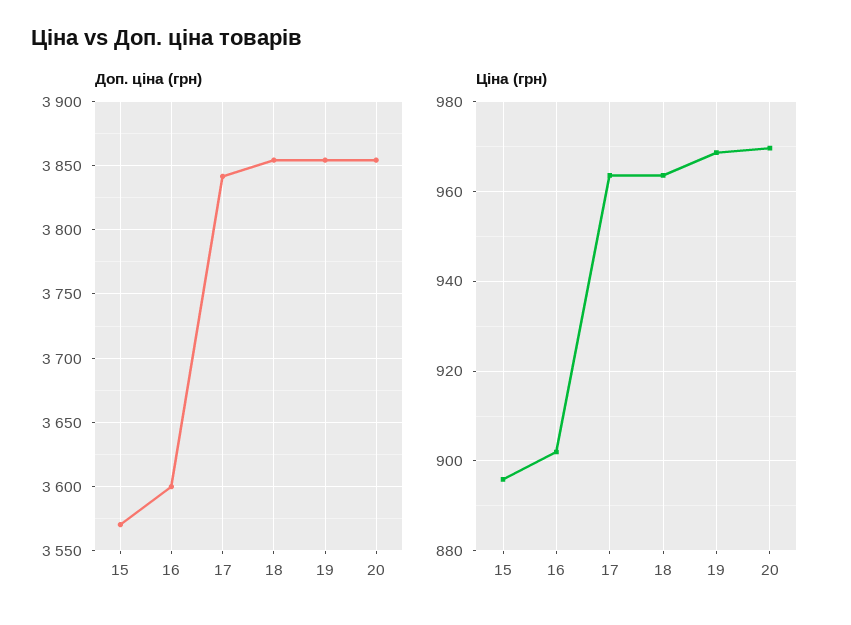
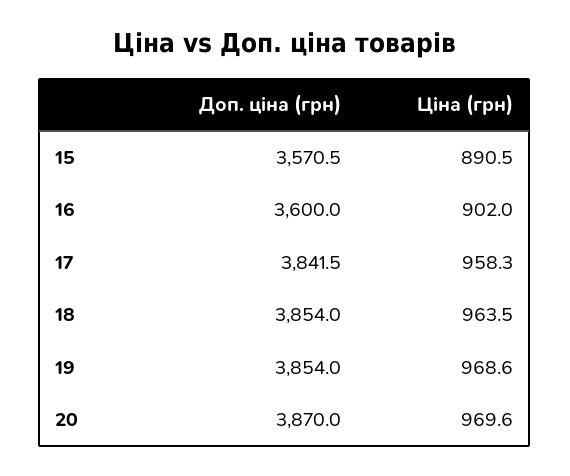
Доп. ціна (грн), 20: 3855 -> 3870
Ціна (грн), 15: 896 -> 890.5
Ціна (грн), 17: 964 -> 958.3

